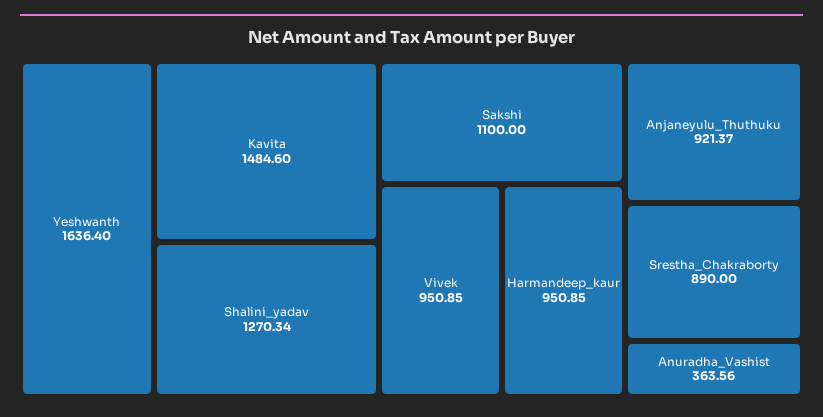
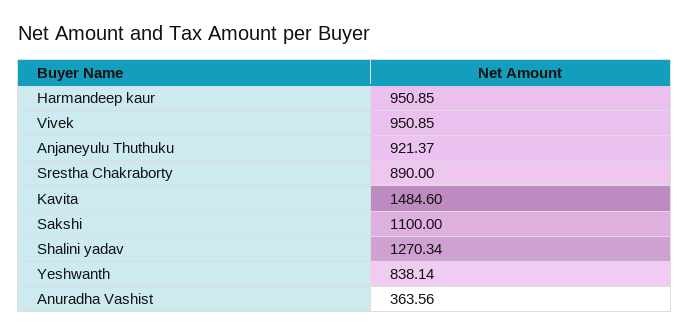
Yeshwanth: 1636.4 -> 838.14

